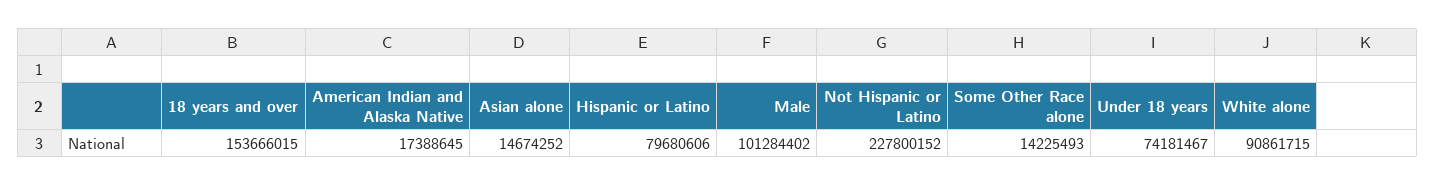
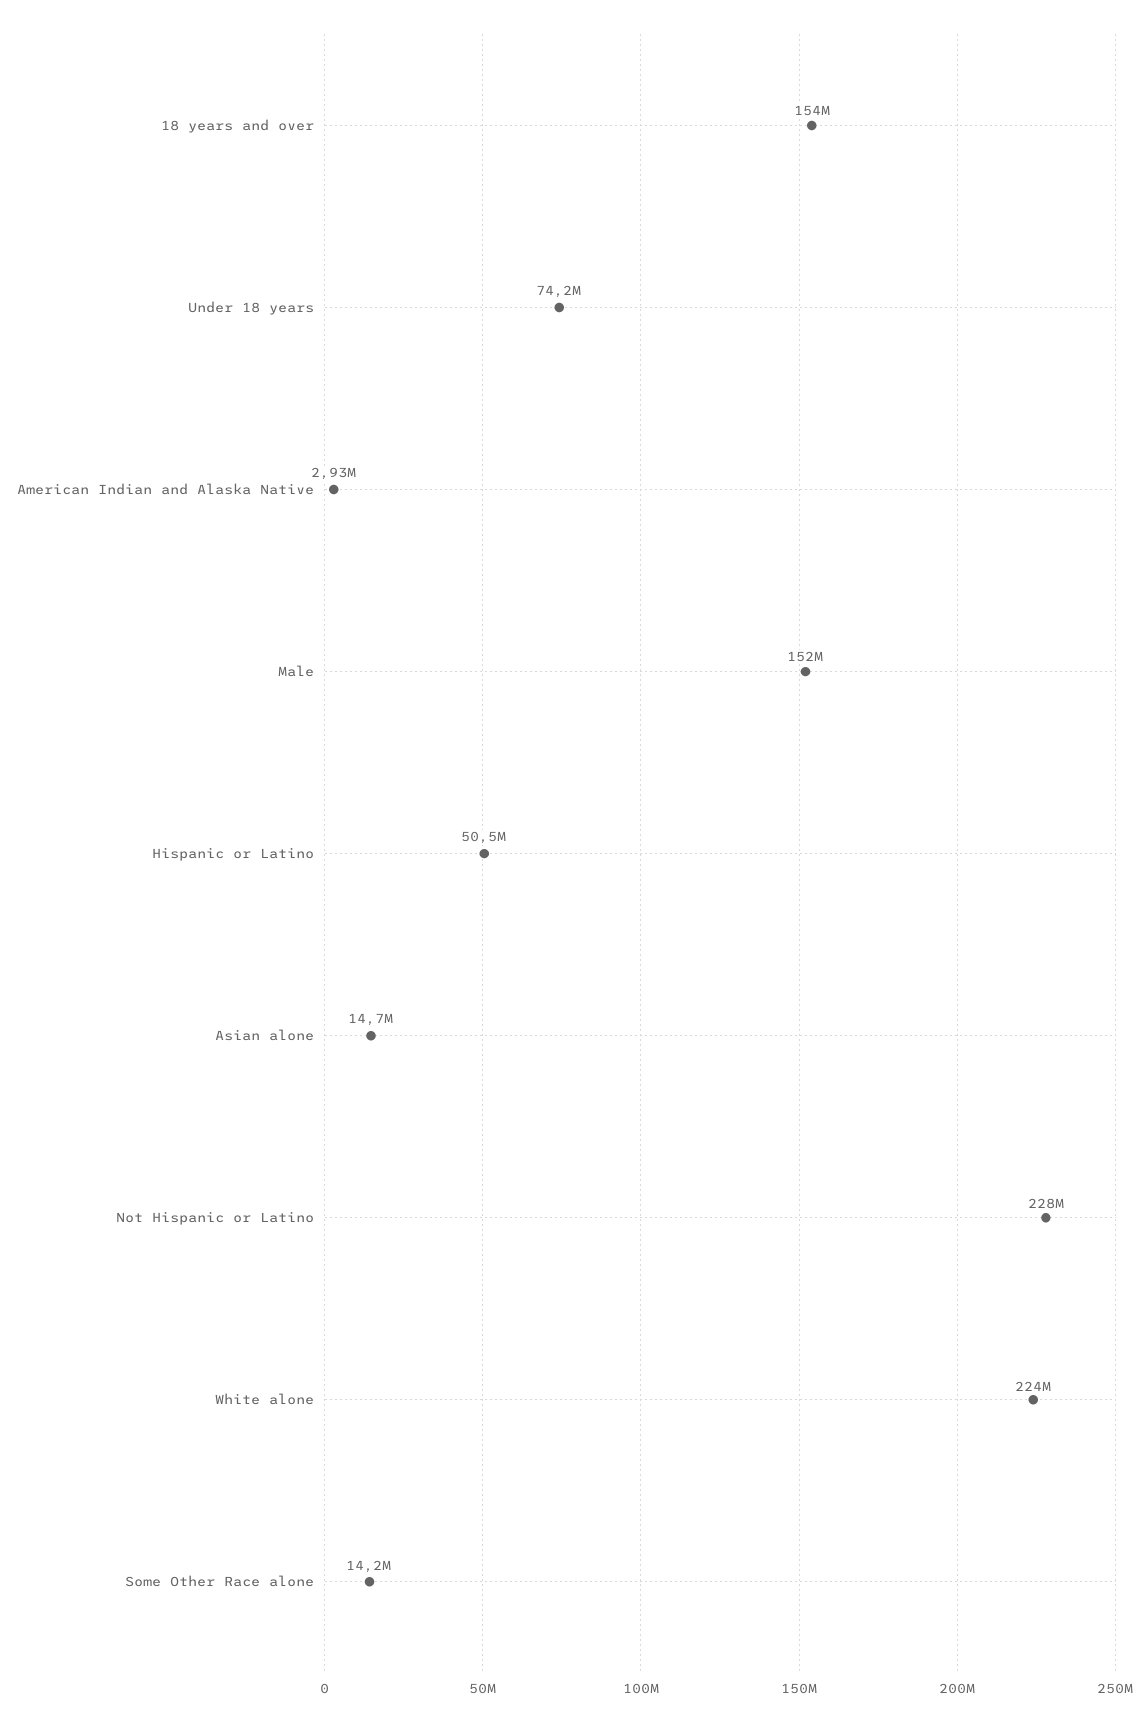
American Indian and Alaska Native: 17388645 -> 2930000
Hispanic or Latino: 79680606 -> 50500000
Male: 101284402 -> 152000000
White alone: 90861715 -> 224000000

